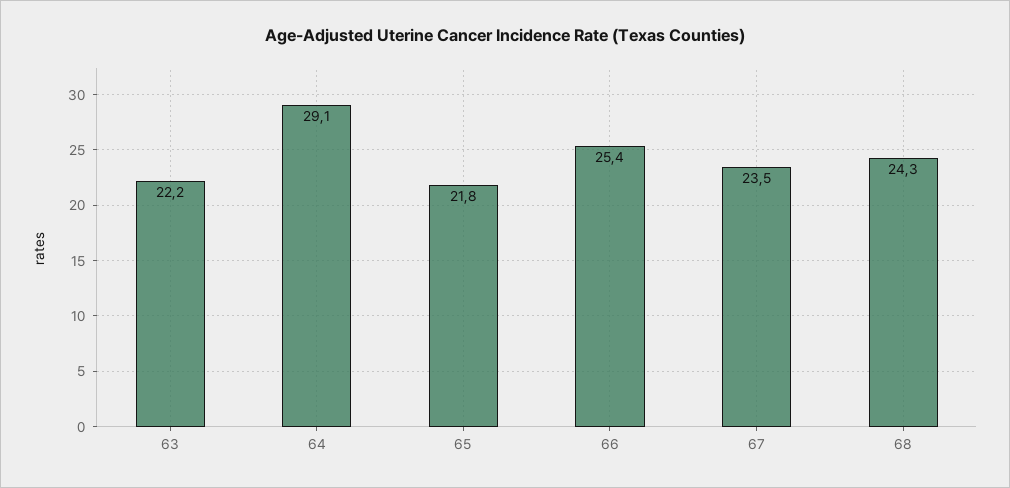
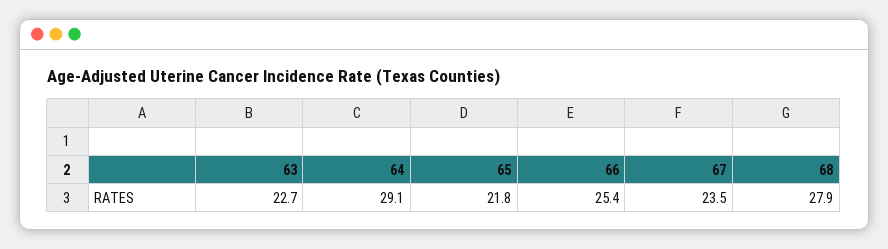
63: 22.2 -> 22.7
68: 24.3 -> 27.9

